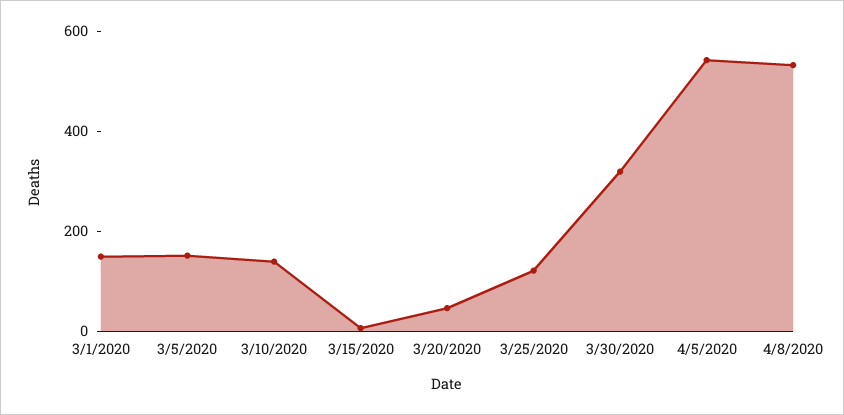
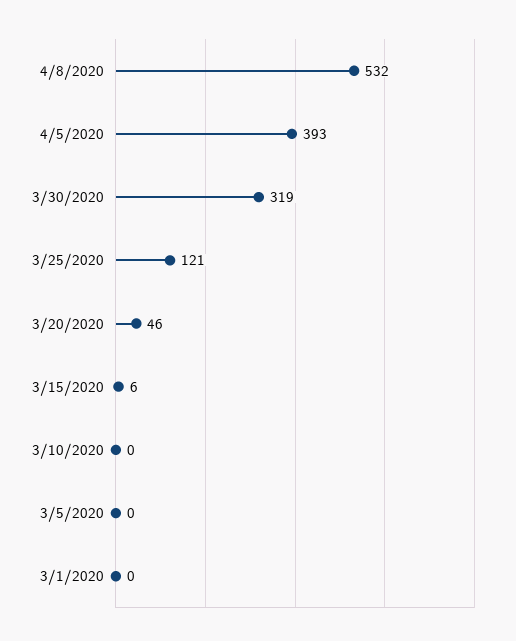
3/1/2020: 150 -> 0
3/5/2020: 150 -> 0
3/10/2020: 150 -> 0
4/5/2020: 550 -> 393

